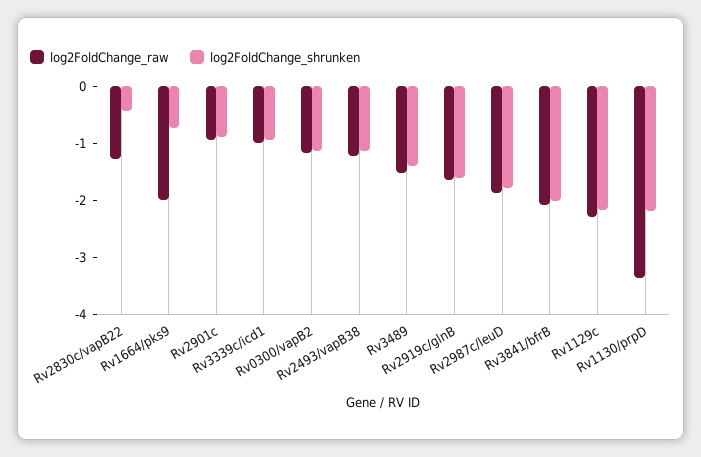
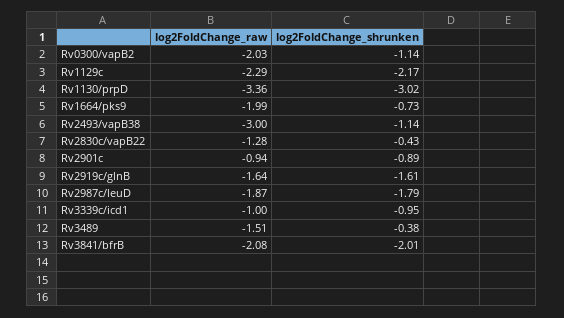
log2FoldChange_raw, Rv0300/vapB2: -1.2 -> -2.03
log2FoldChange_raw, Rv2493/vapB38: -1.2 -> -3
log2FoldChange_shrunken, Rv3489: -1.4 -> -0.38
log2FoldChange_shrunken, Rv1130/prpD: -2.2 -> -3.02

